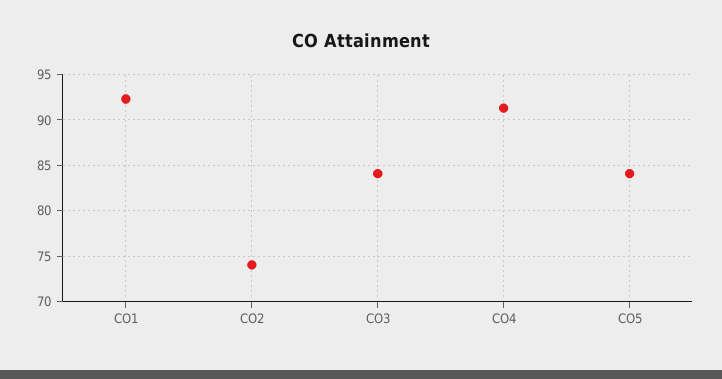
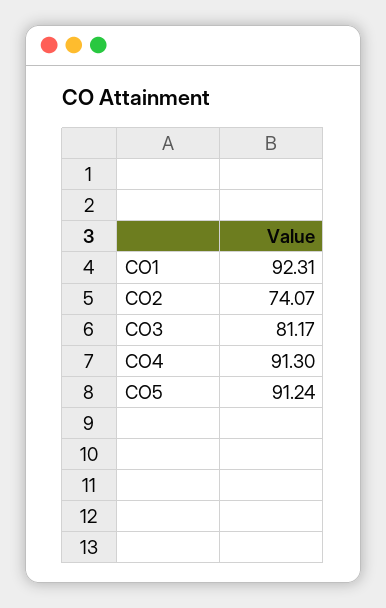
CO3: 84 -> 81.17
CO5: 84 -> 91.24

